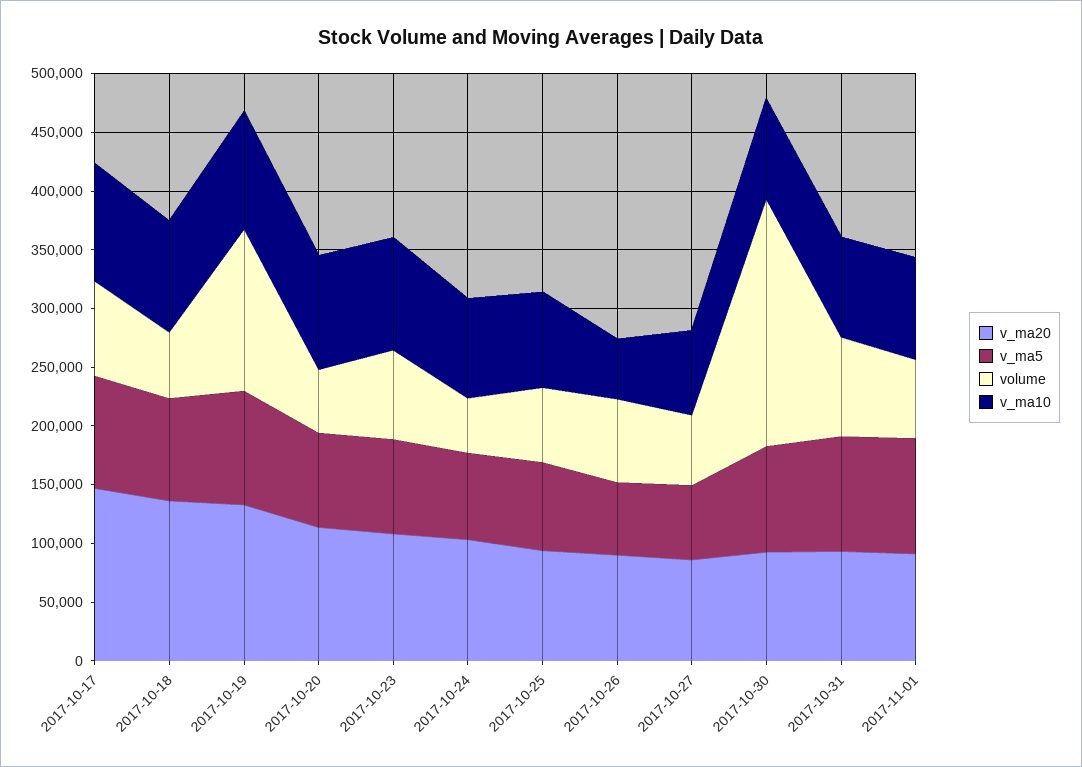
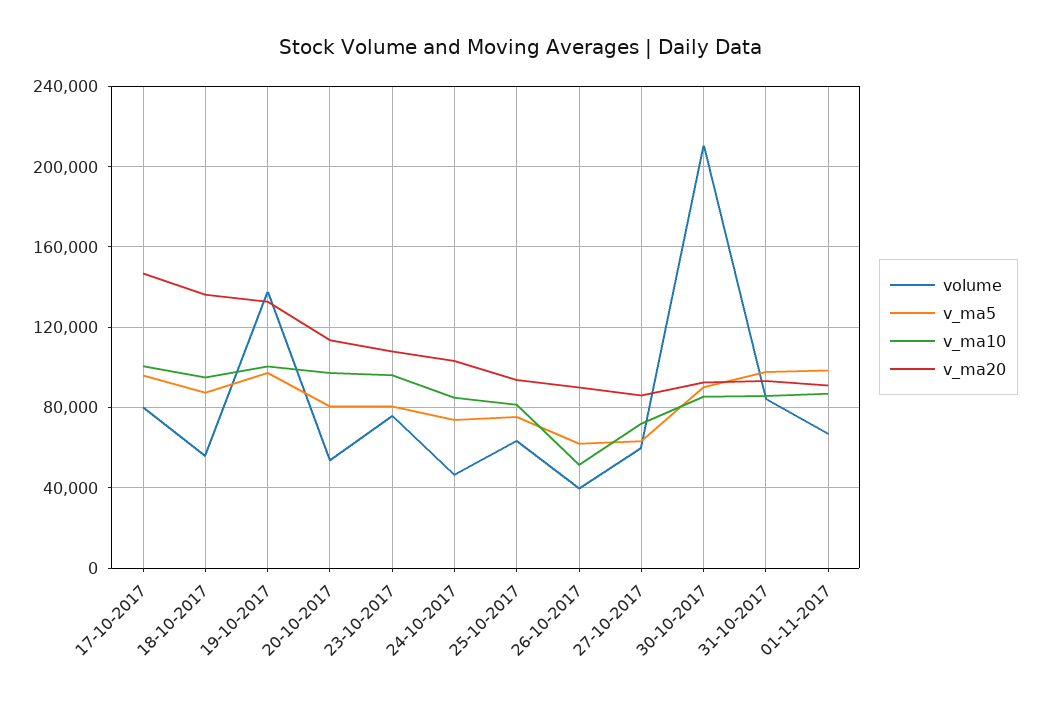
volume, 2017-10-26: 70000 -> 40000

